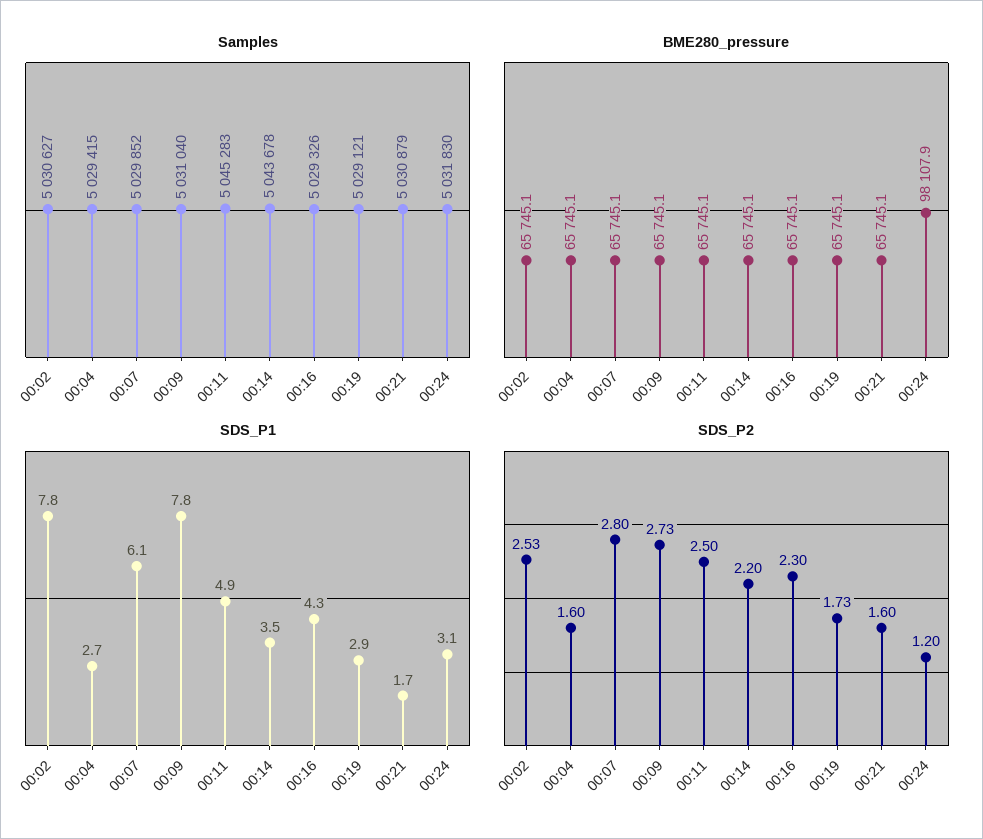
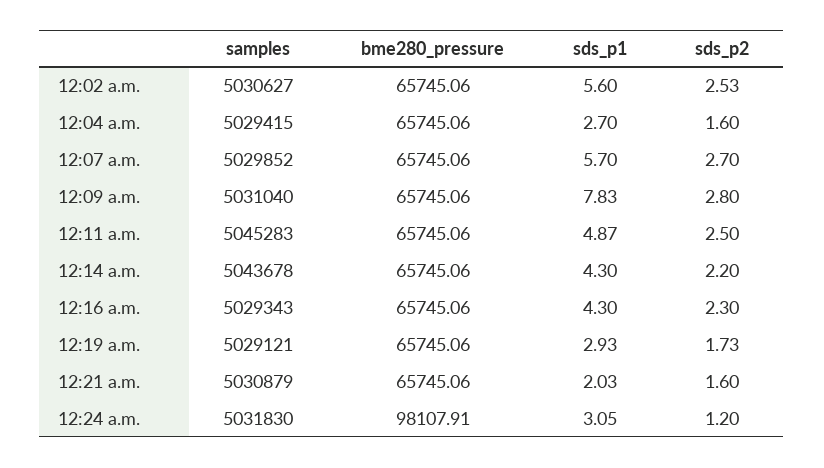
Samples, 00:16: 5029326 -> 5029343
SDS_P1, 00:02: 7.8 -> 5.6
SDS_P1, 00:07: 6.1 -> 5.7
SDS_P1, 00:14: 3.5 -> 4.3
SDS_P1, 00:21: 1.7 -> 2.03
SDS_P2, 00:07: 2.8 -> 2.7
SDS_P2, 00:09: 2.73 -> 2.8

